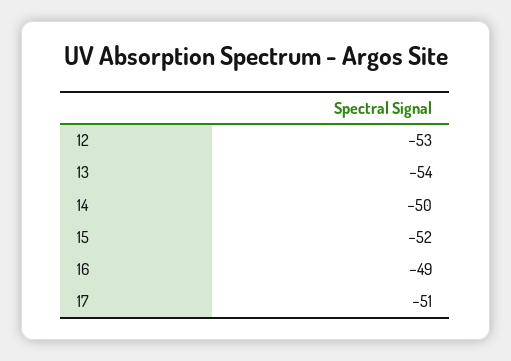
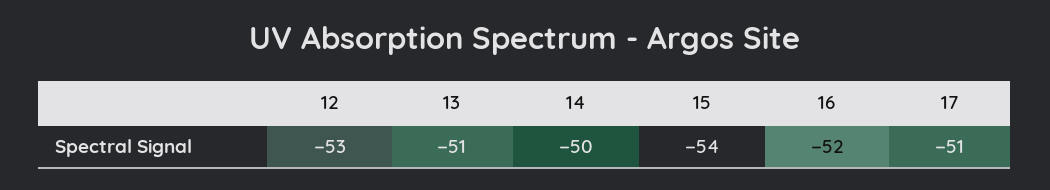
13: -54 -> -51
15: -52 -> -54
16: -49 -> -52

